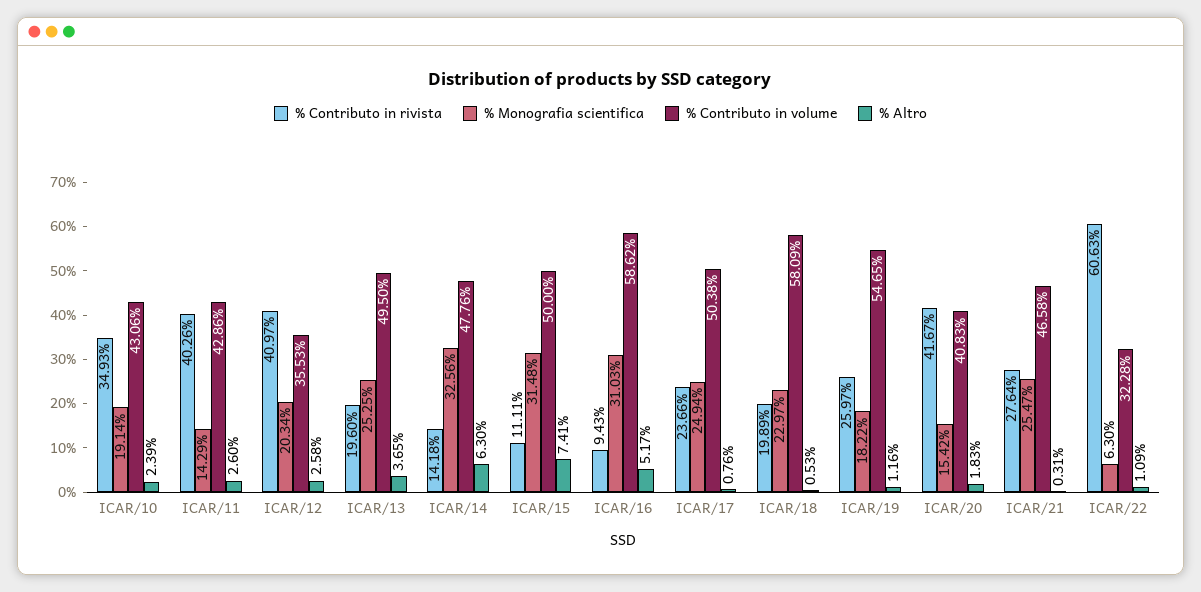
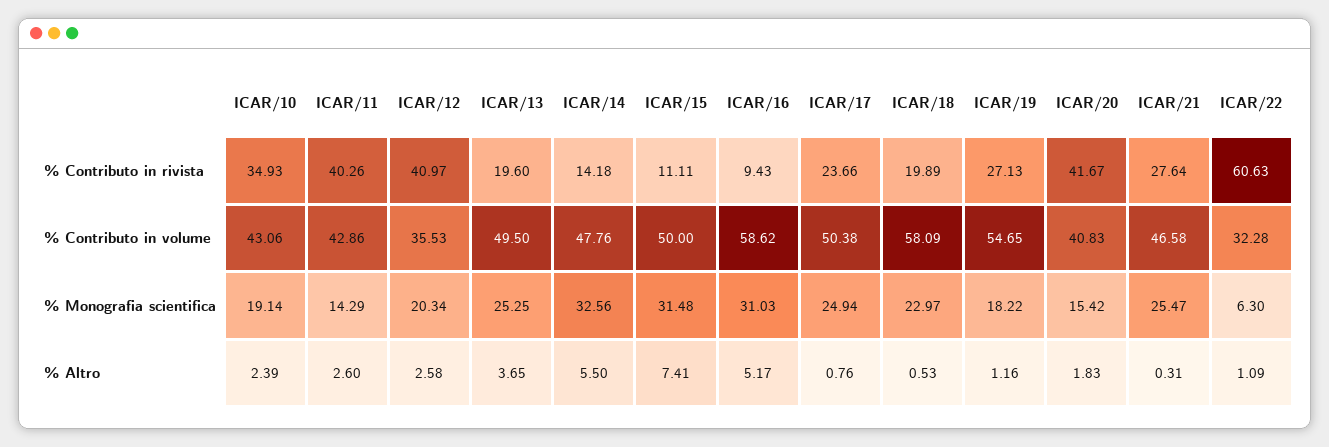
% Altro, ICAR/14: 6.3 -> 5.5
% Contributo in rivista, ICAR/19: 25.97 -> 27.13

